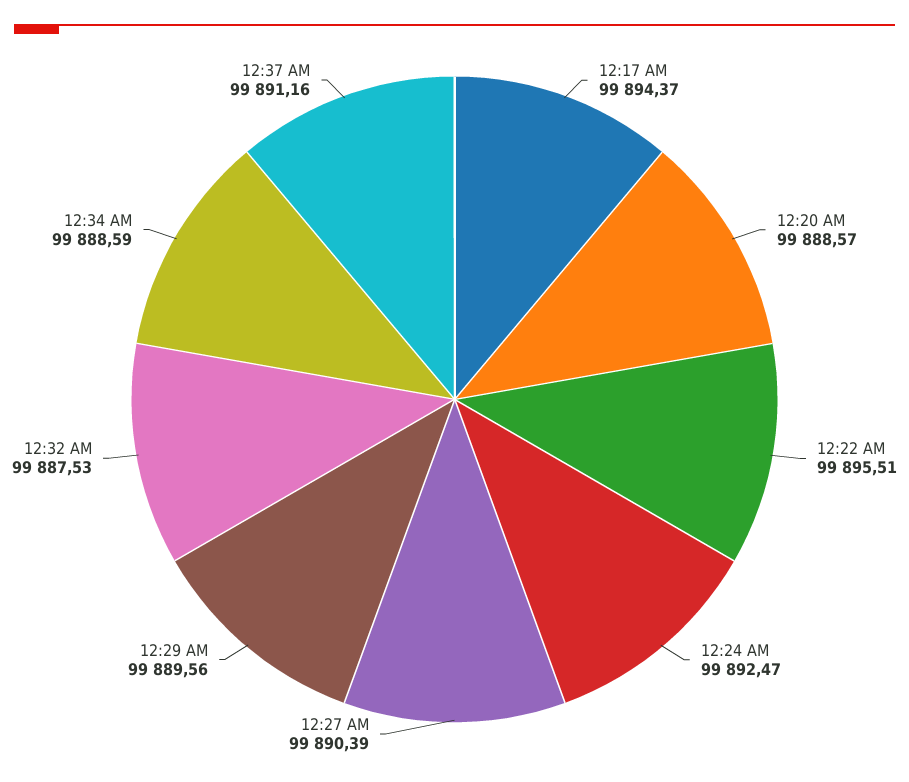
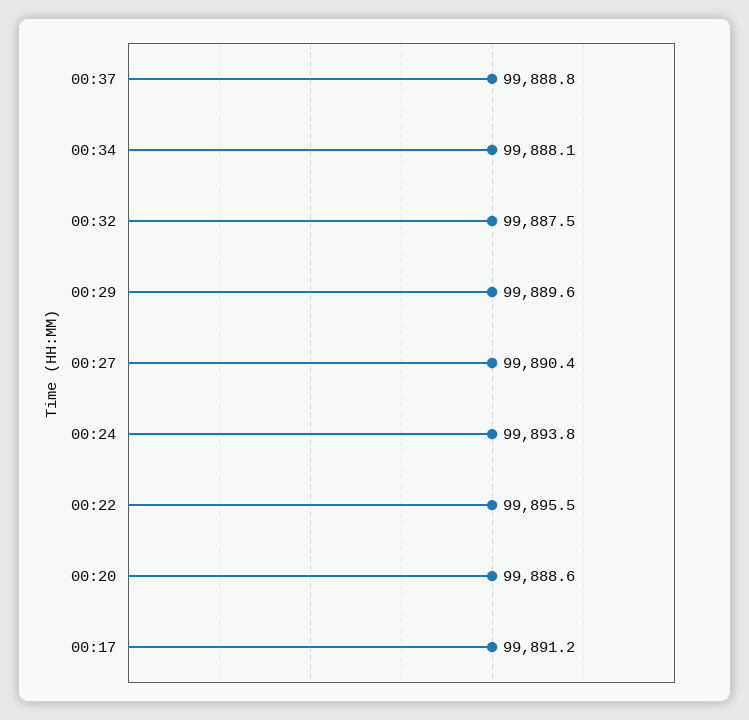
12:17 AM: 99894.37 -> 99891.2
12:24 AM: 99892.47 -> 99893.8
12:34 AM: 99888.59 -> 99888.1
12:37 AM: 99891.16 -> 99888.8

